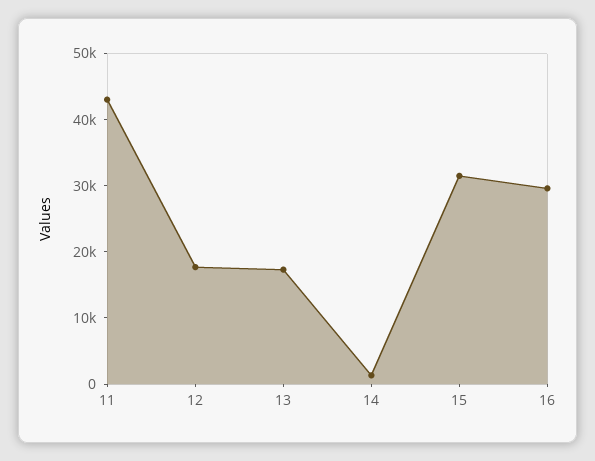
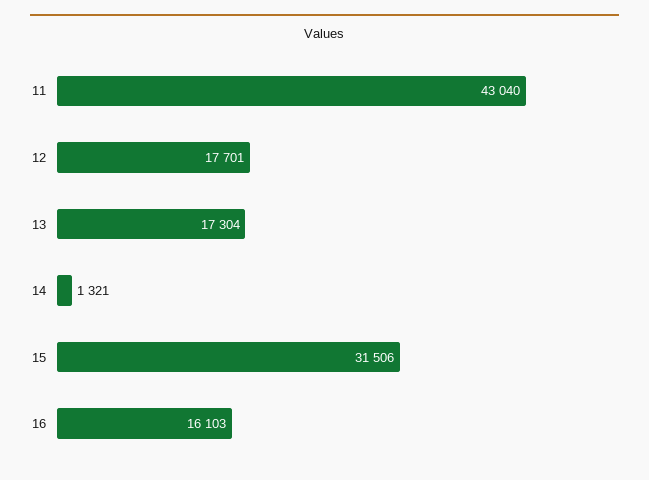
16: 30000 -> 16103

